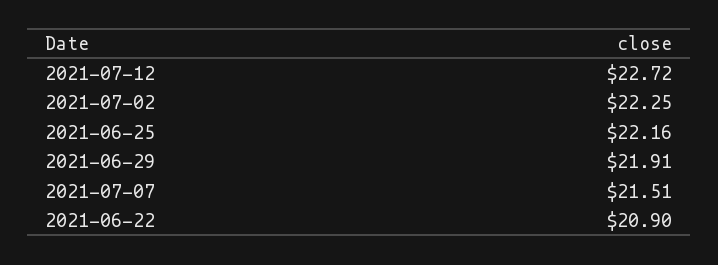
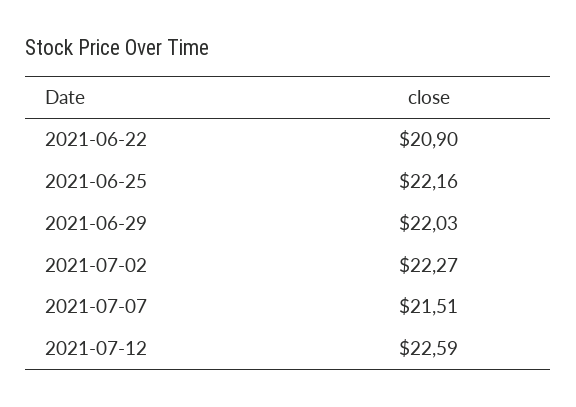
2021-07-12: 22.72 -> 22.59
2021-07-02: 22.25 -> 22.27
2021-06-29: 21.91 -> 22.03

